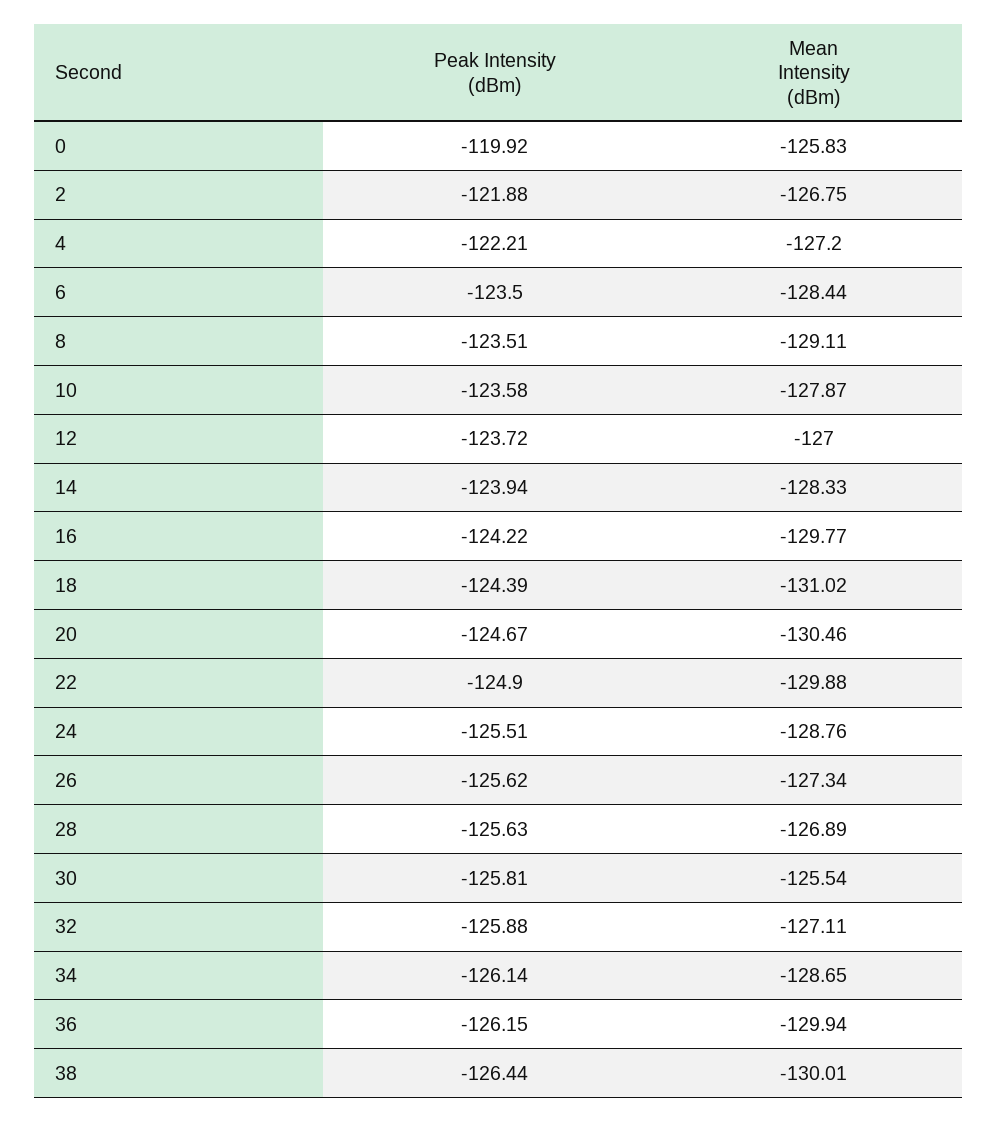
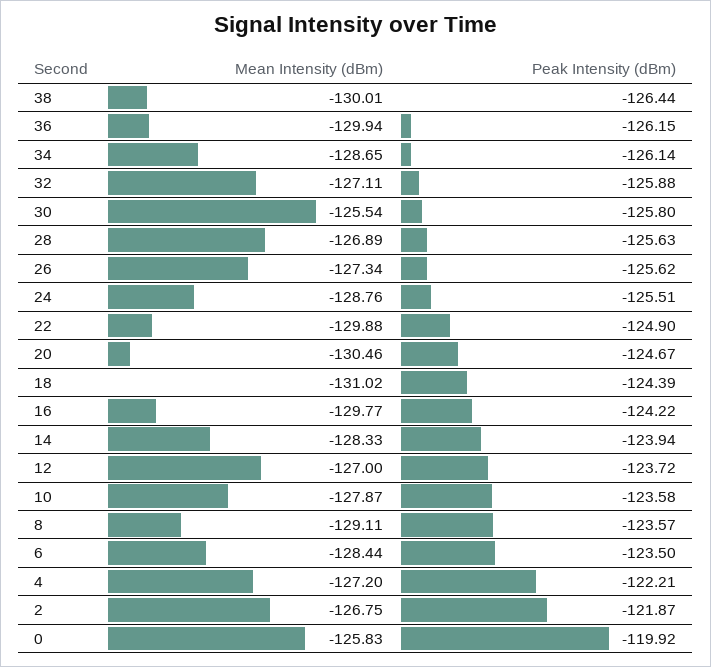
Peak Intensity (dBm), 2: -121.88 -> -121.87
Peak Intensity (dBm), 8: -123.51 -> -123.57
Peak Intensity (dBm), 30: -125.81 -> -125.8

